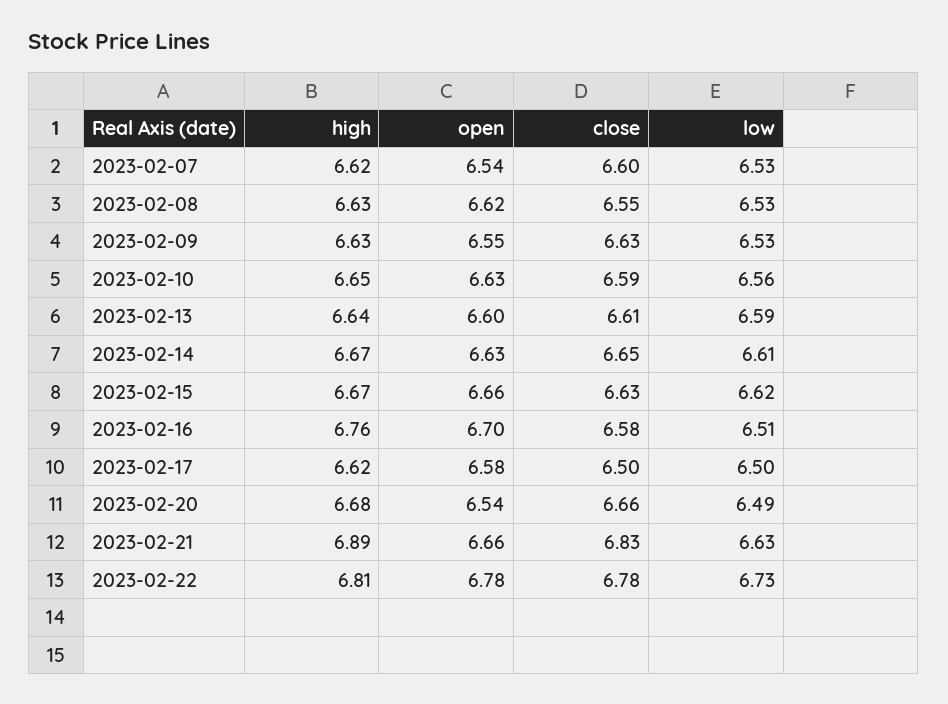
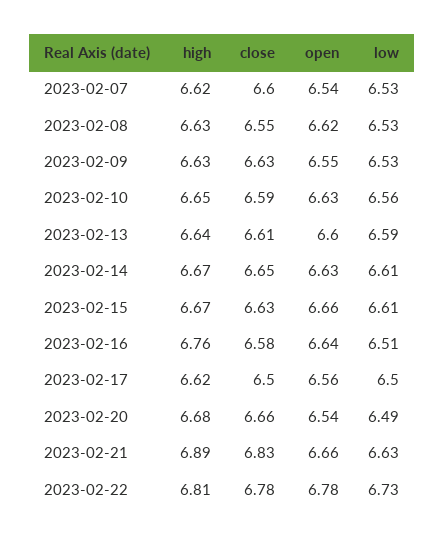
low, 2023-02-15: 6.62 -> 6.61
open, 2023-02-16: 6.7 -> 6.64
open, 2023-02-17: 6.58 -> 6.56

